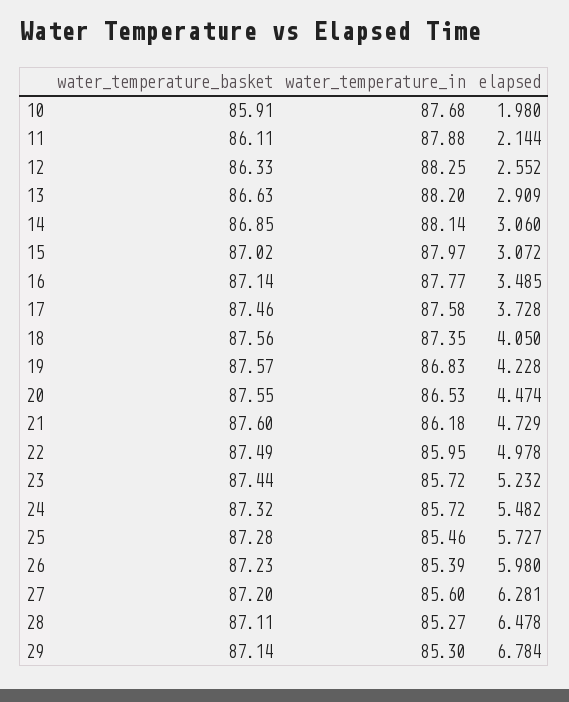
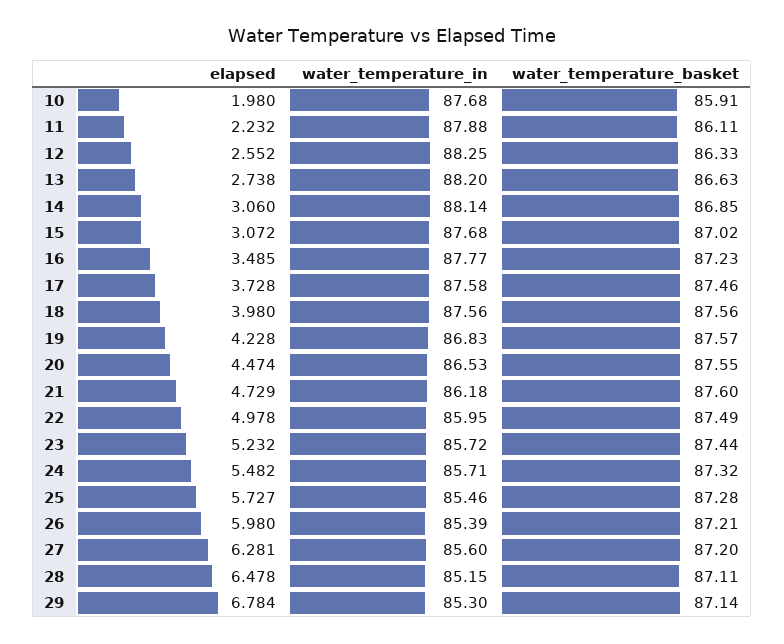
elapsed, 11: 2.144 -> 2.232
elapsed, 13: 2.909 -> 2.738
water_temperature_in, 15: 87.97 -> 87.68
water_temperature_basket, 16: 87.14 -> 87.23
water_temperature_in, 18: 87.35 -> 87.56
elapsed, 18: 4.05 -> 3.98
water_temperature_in, 24: 85.72 -> 85.71
water_temperature_basket, 26: 87.23 -> 87.21
water_temperature_in, 28: 85.27 -> 85.15

